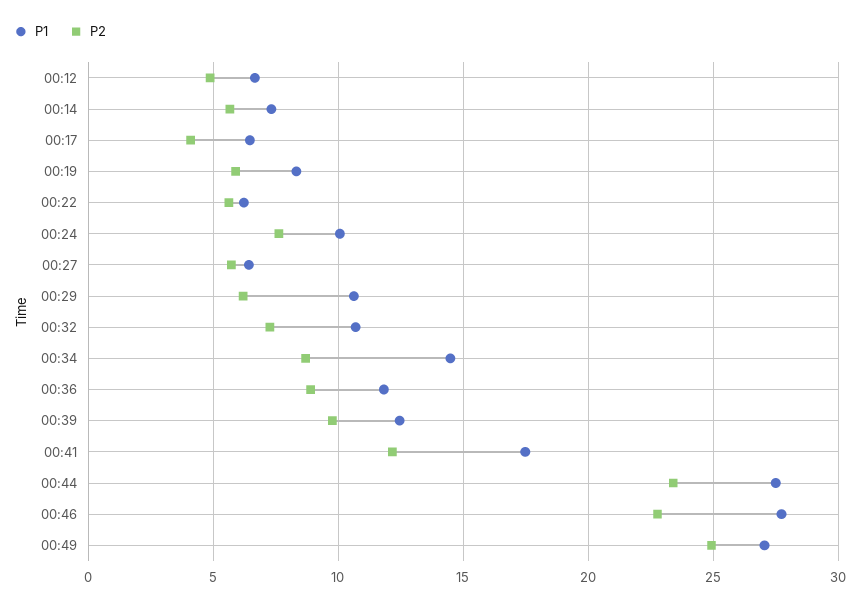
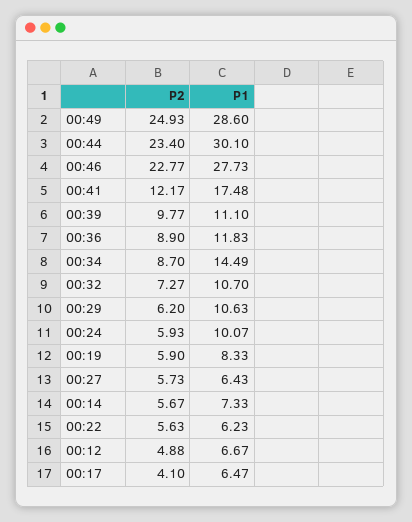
P2, 00:24: 7.5 -> 5.93
P1, 00:39: 12.5 -> 11.1
P1, 00:44: 27.5 -> 30.1
P1, 00:49: 27 -> 28.6

